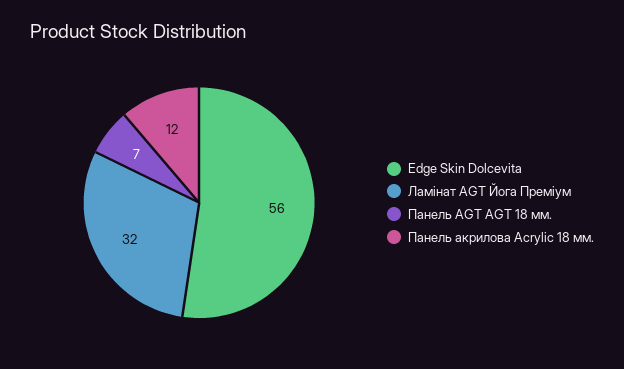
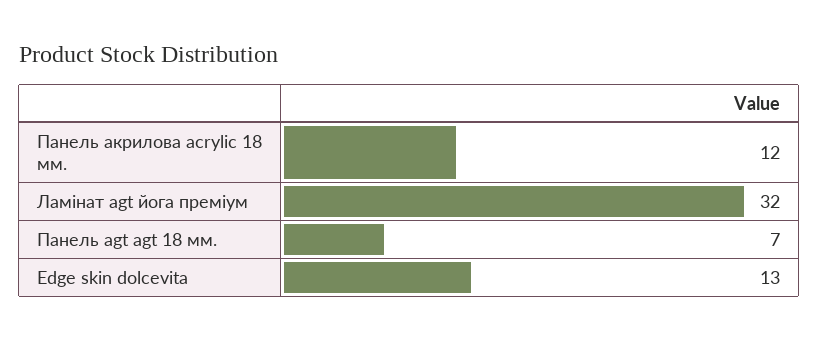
Edge Skin Dolcevita: 56 -> 13

